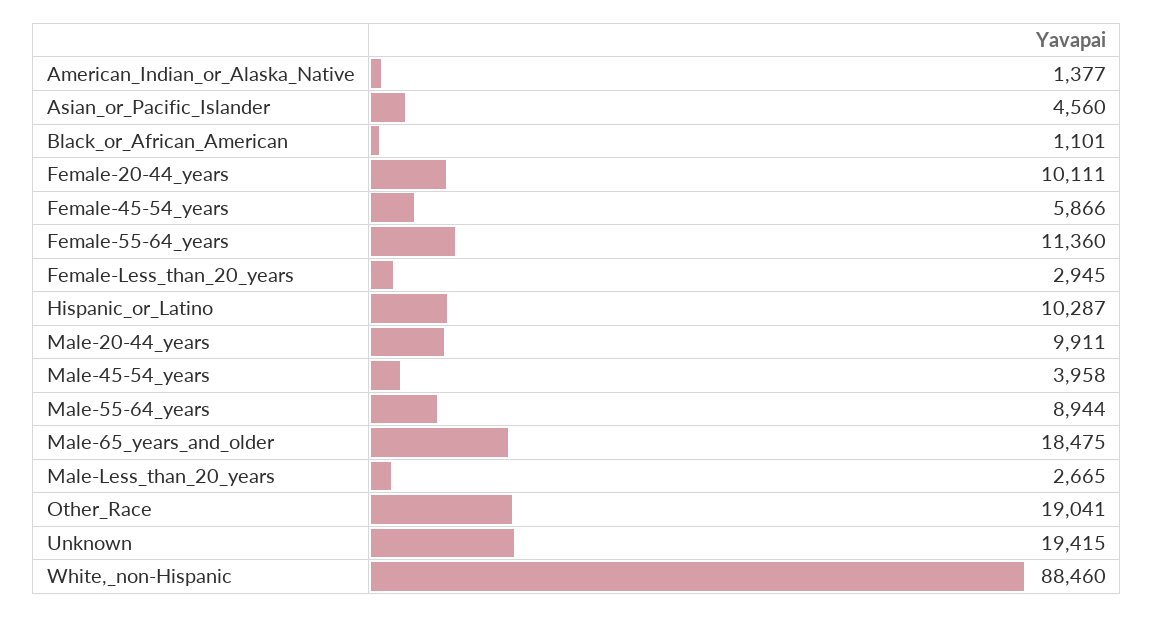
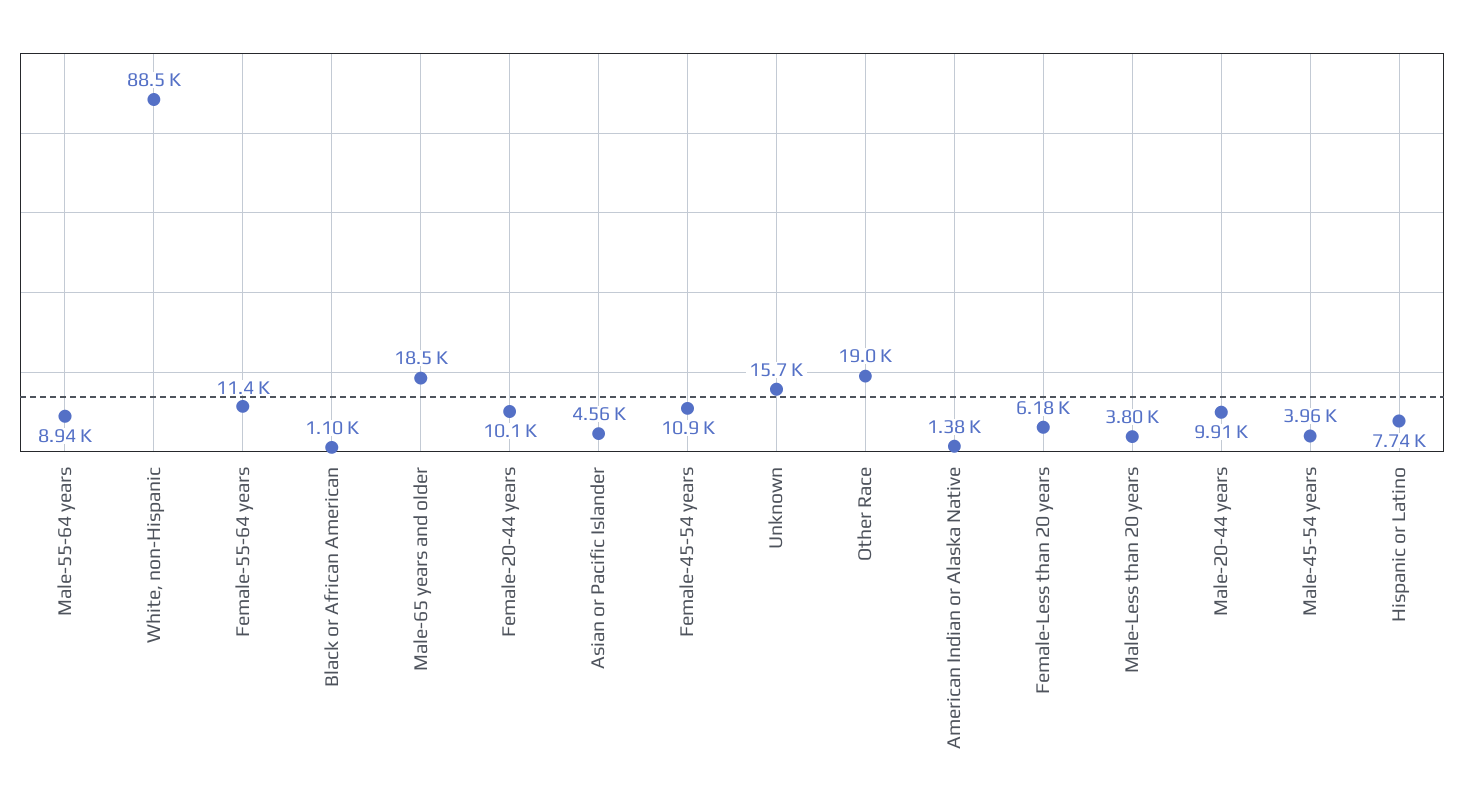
Female-45-54_years: 5866 -> 10900
Female-Less_than_20_years: 2945 -> 6180
Hispanic_or_Latino: 10287 -> 7740
Male-Less_than_20_years: 2665 -> 3800
Unknown: 19415 -> 15700

